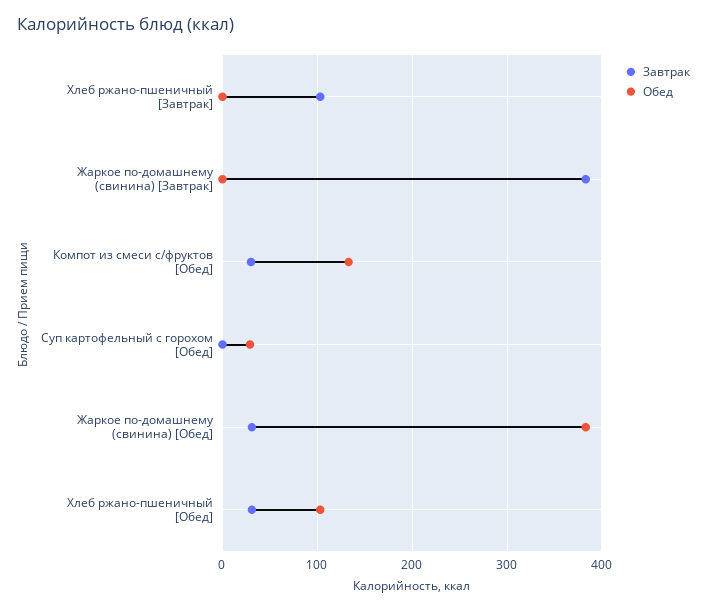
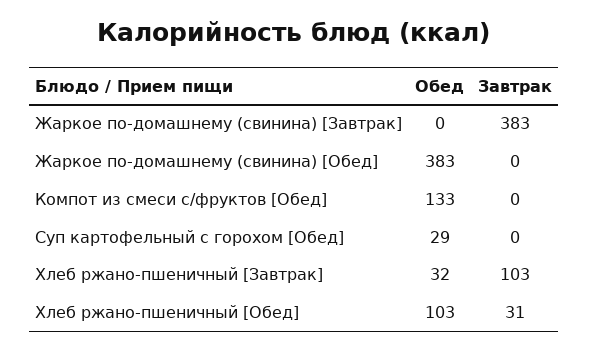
Обед, Хлеб ржано-пшеничный [Завтрак]: 0 -> 32
Завтрак, Компот из смеси с/фруктов [Обед]: 30 -> 0
Завтрак, Жаркое по-домашнему (свинина) [Обед]: 30 -> 0

